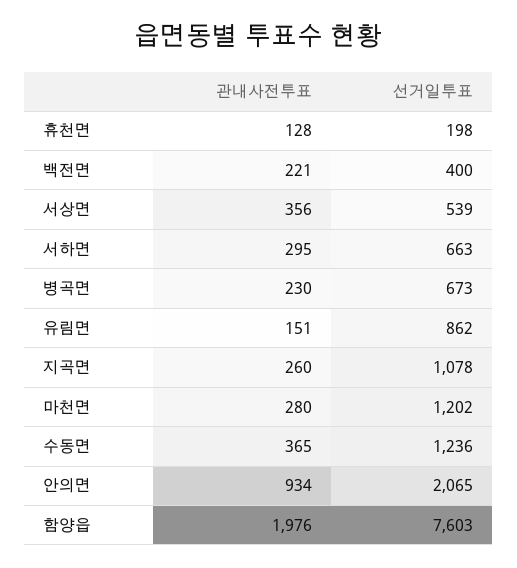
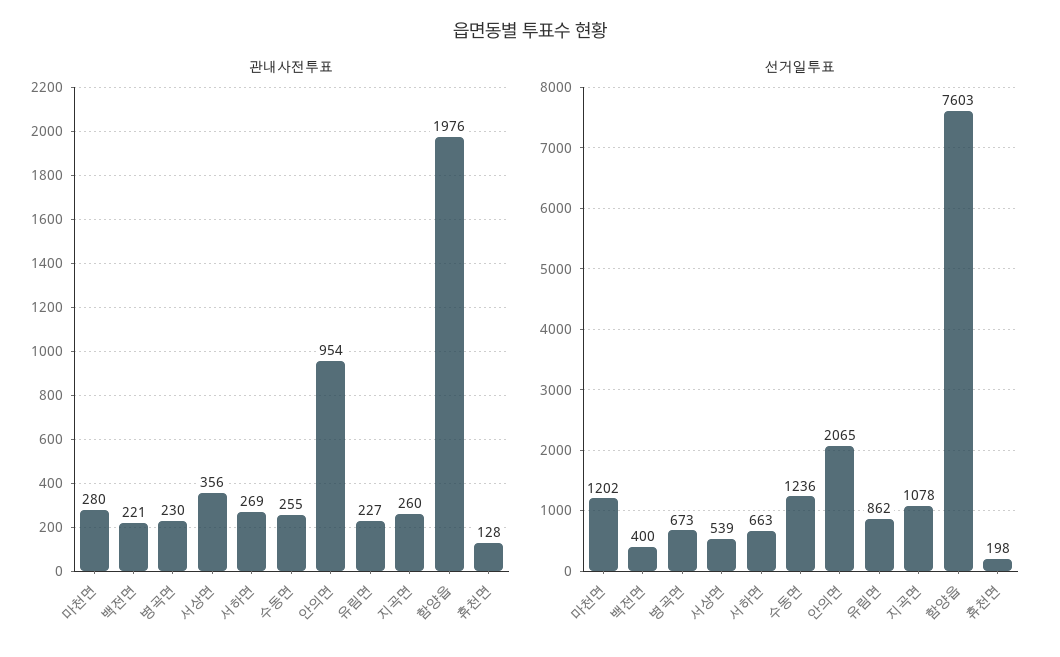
관내사전투표, 서하면: 295 -> 269
관내사전투표, 유림면: 151 -> 227
관내사전투표, 수동면: 365 -> 255
관내사전투표, 안의면: 934 -> 954

